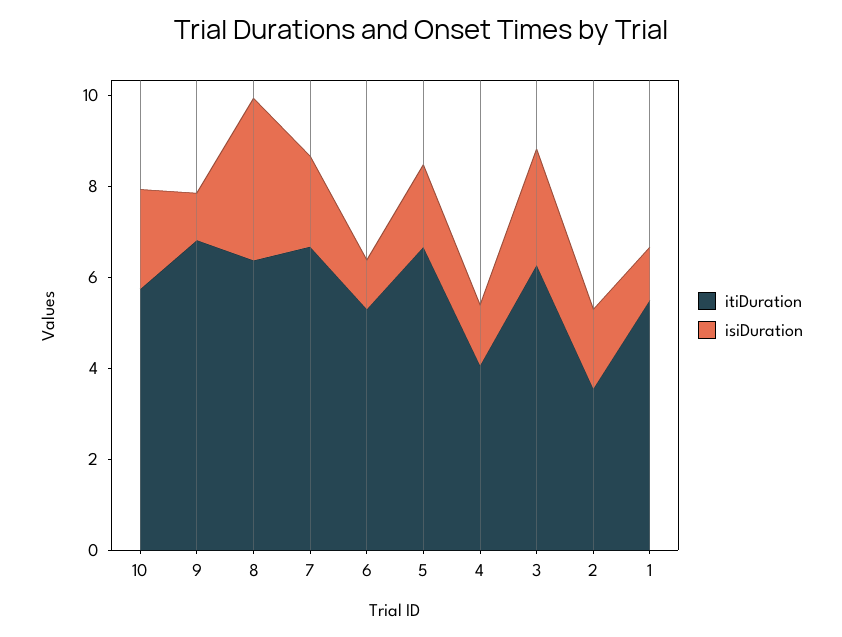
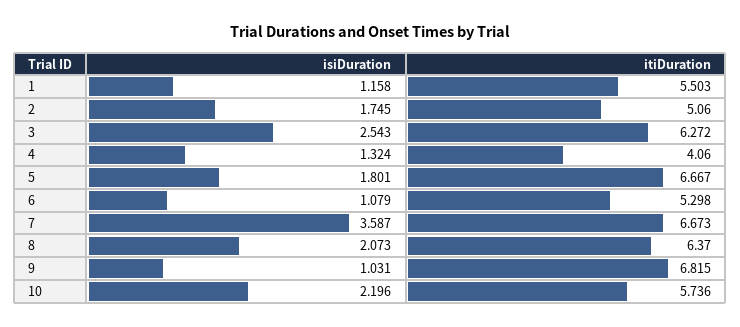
isiDuration, 8: 3.5 -> 2.073
isiDuration, 7: 2 -> 3.587
itiDuration, 2: 3.5 -> 5.06

